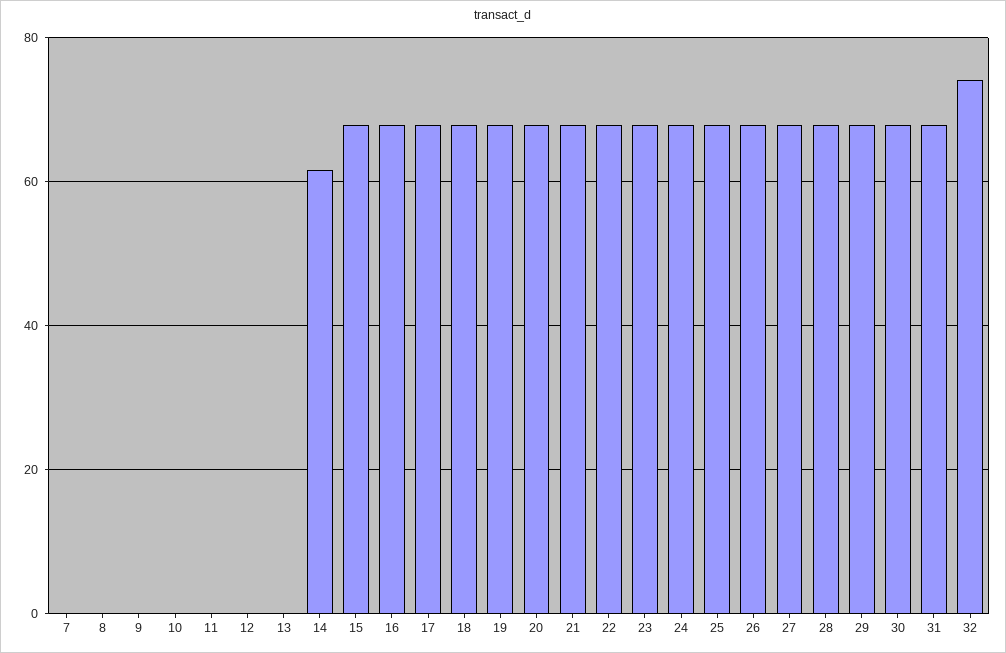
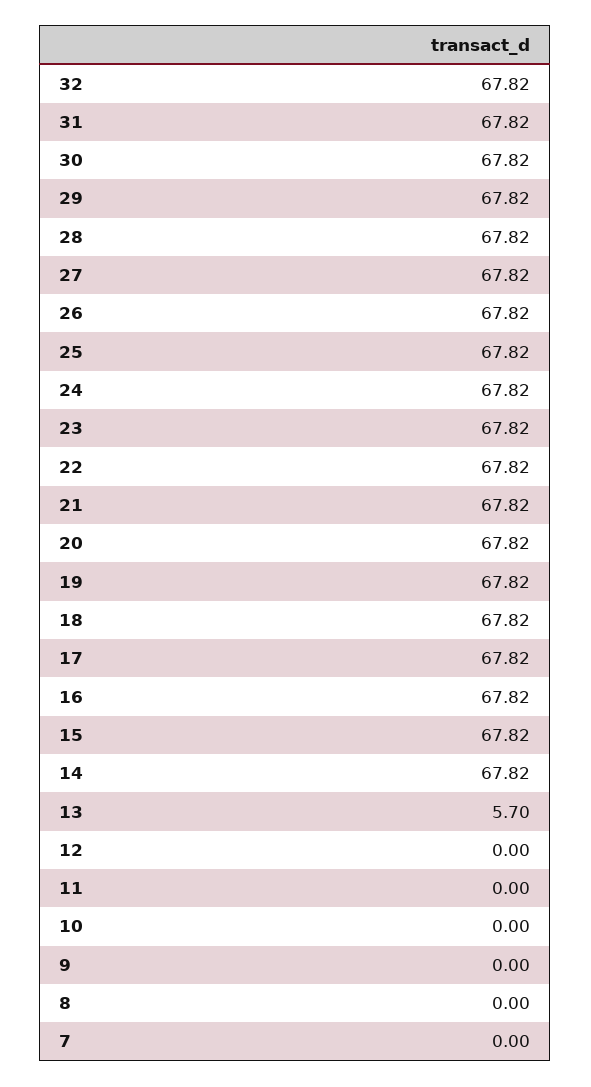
13: 0 -> 5.7
14: 62 -> 67.82
32: 74 -> 67.82

